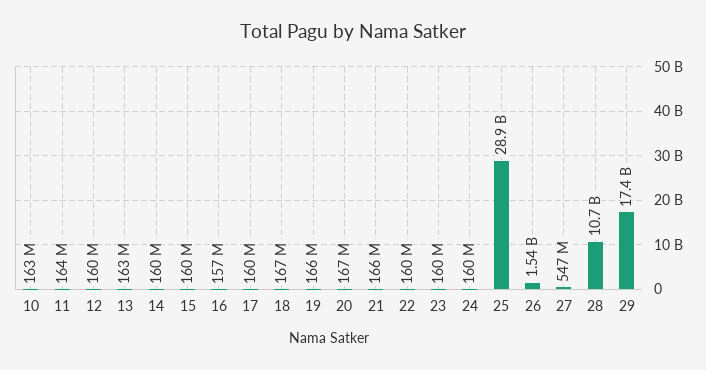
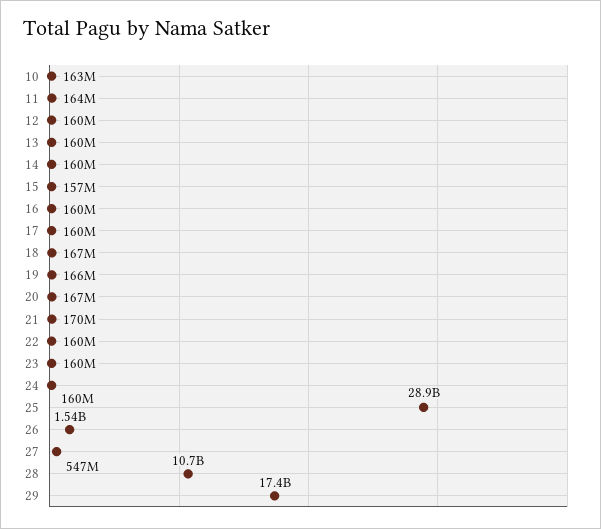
13: 163000000 -> 160000000
15: 160000000 -> 157000000
16: 157000000 -> 160000000
21: 166000000 -> 170000000

